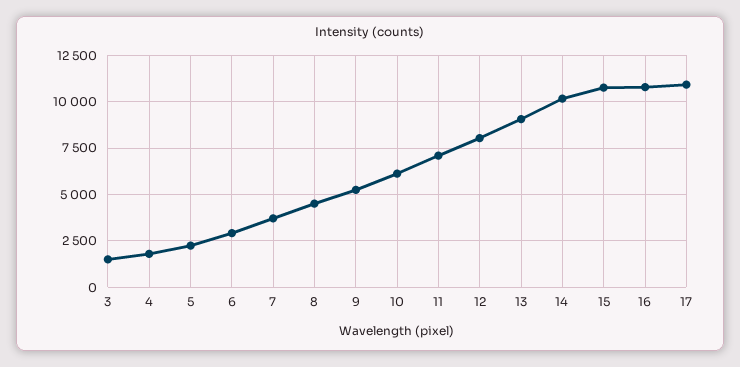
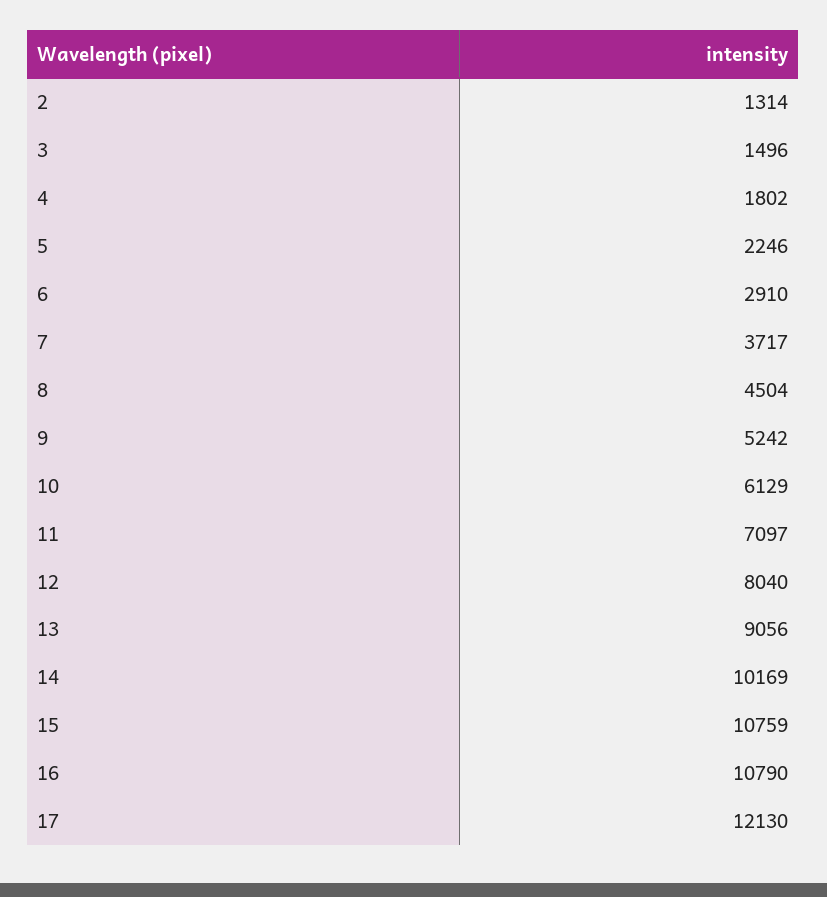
17: 11000 -> 12130
2: none -> 1314

